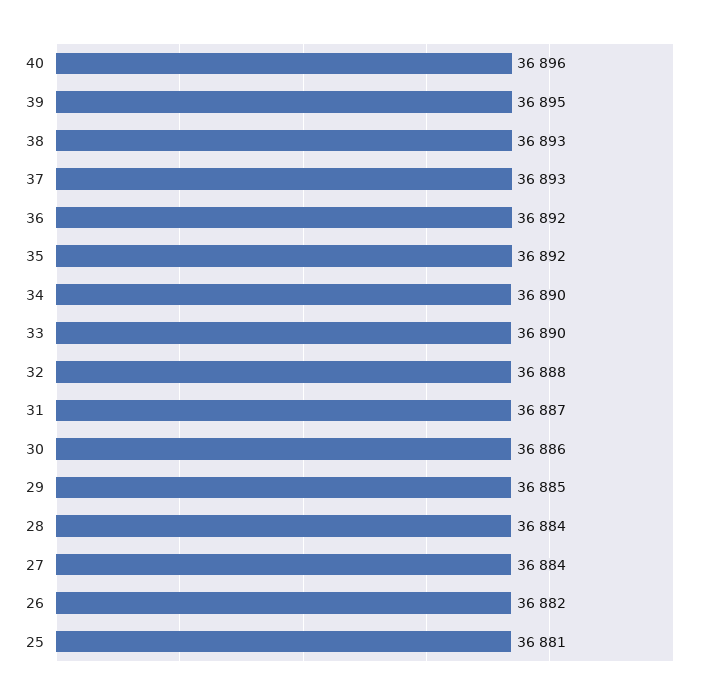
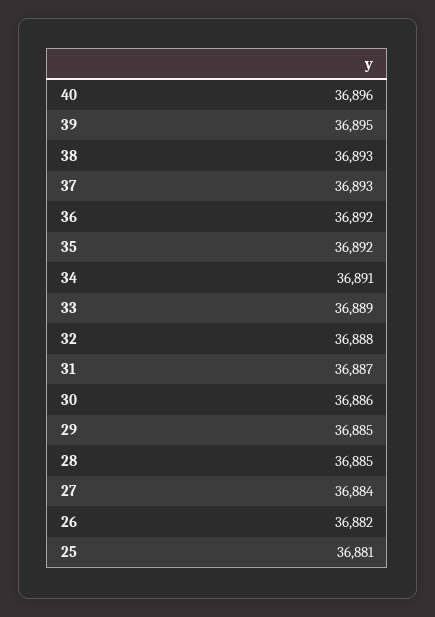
34: 36890 -> 36891
33: 36890 -> 36889
28: 36884 -> 36885

